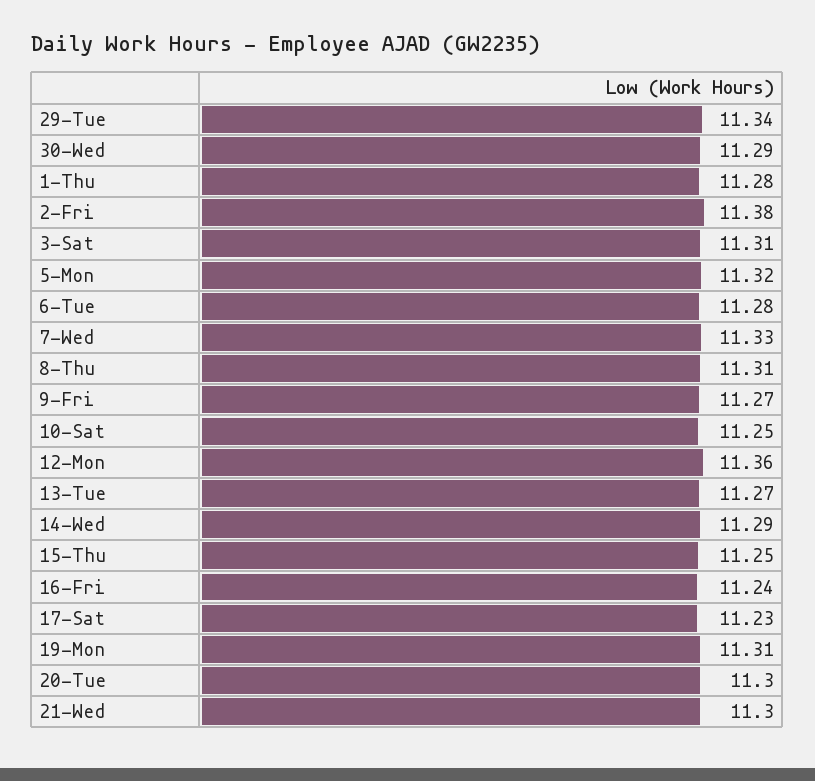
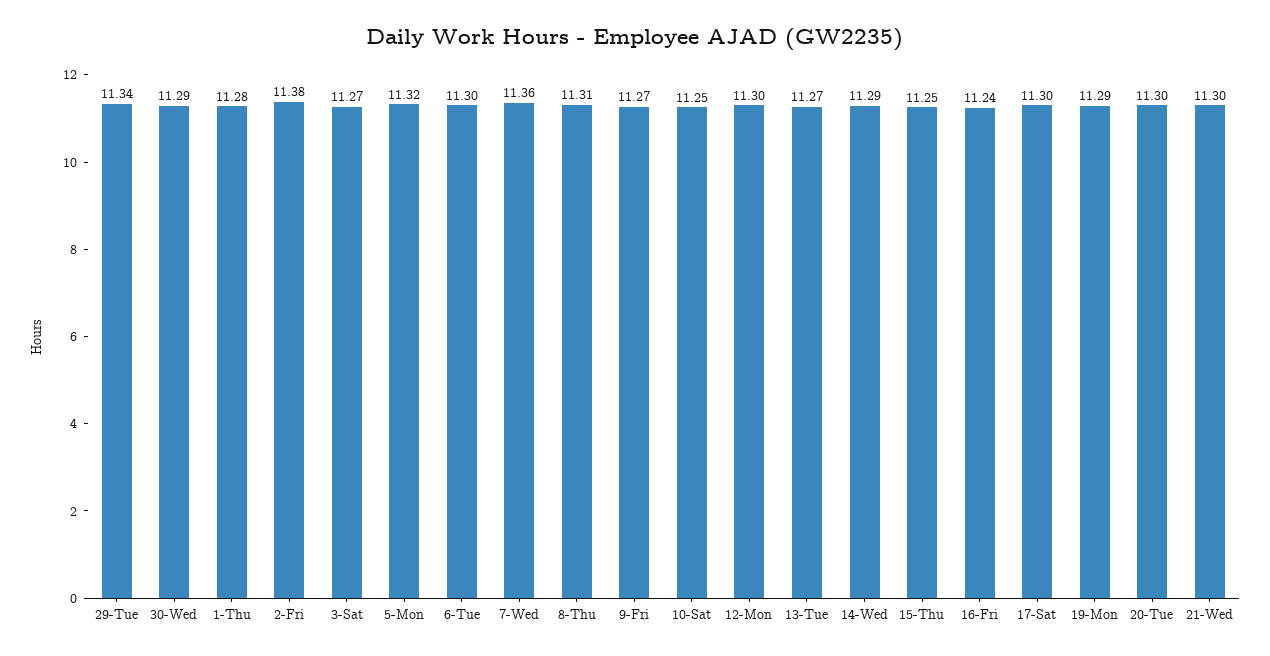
3-Sat: 11.31 -> 11.27
6-Tue: 11.28 -> 11.3
7-Wed: 11.33 -> 11.36
12-Mon: 11.36 -> 11.3
17-Sat: 11.23 -> 11.3
19-Mon: 11.31 -> 11.29

